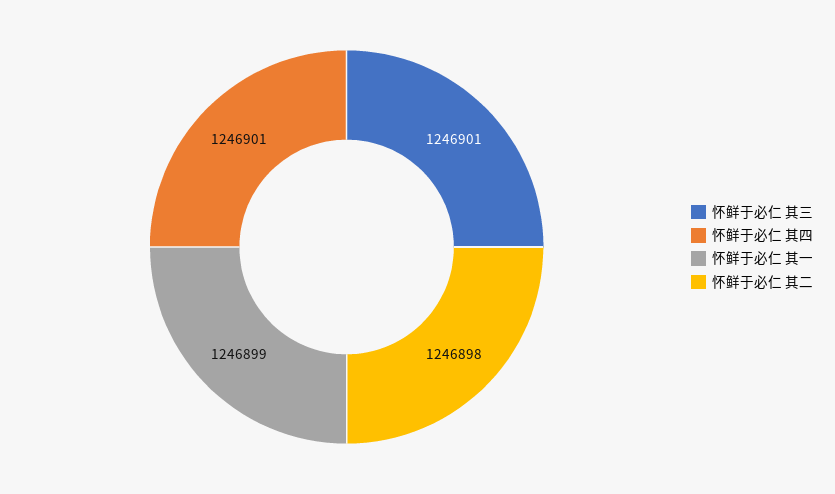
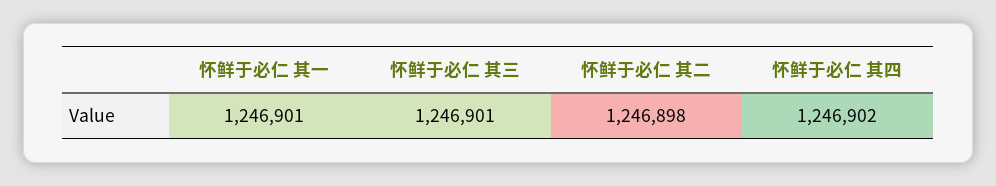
怀鲜于必仁 其四: 1246901 -> 1246902
怀鲜于必仁 其一: 1246899 -> 1246901

